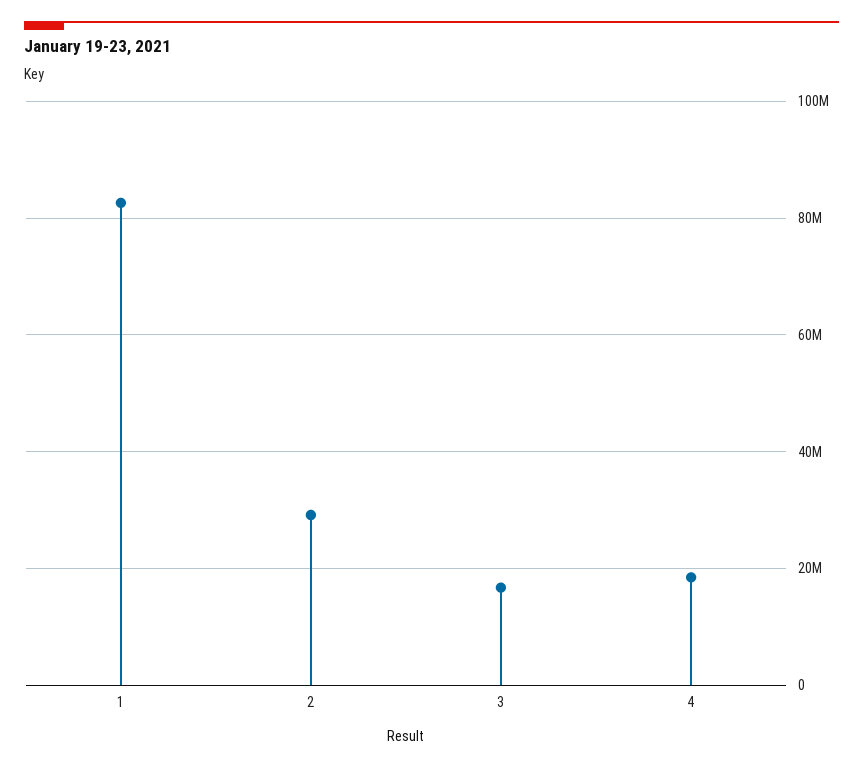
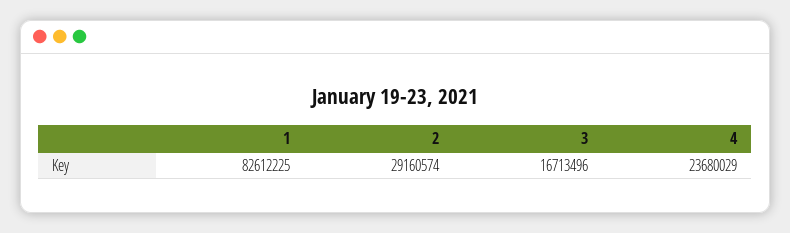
4: 18000000 -> 23680029

